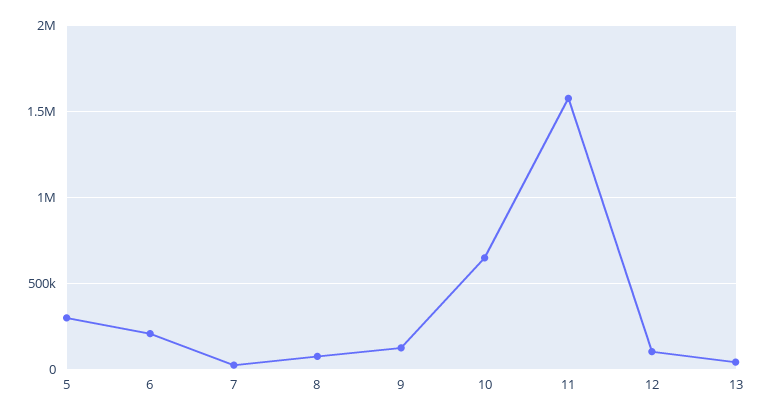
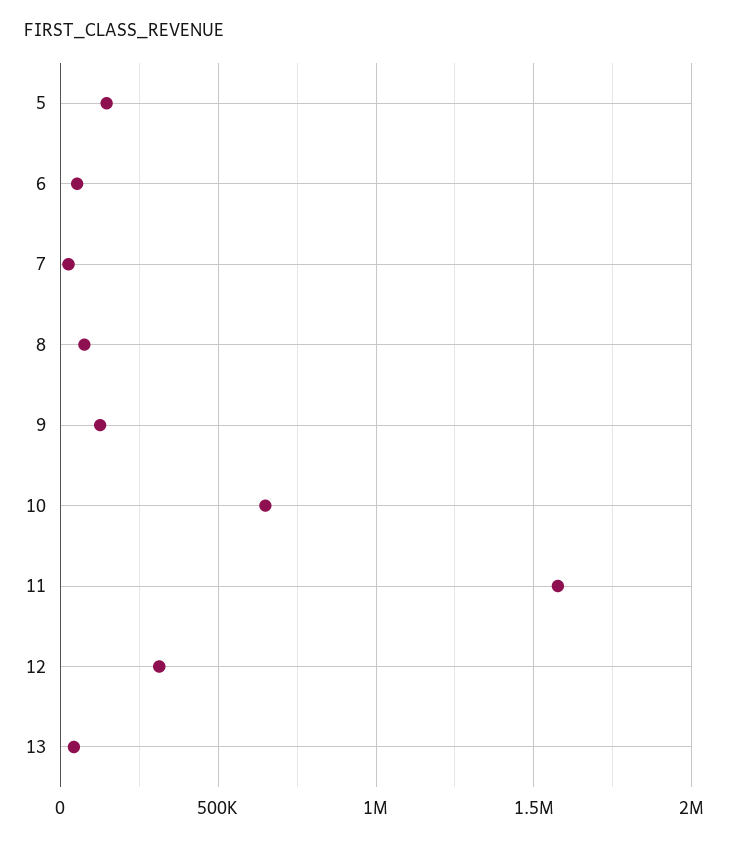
5: 300000 -> 150000
6: 200000 -> 50000
12: 100000 -> 300000

